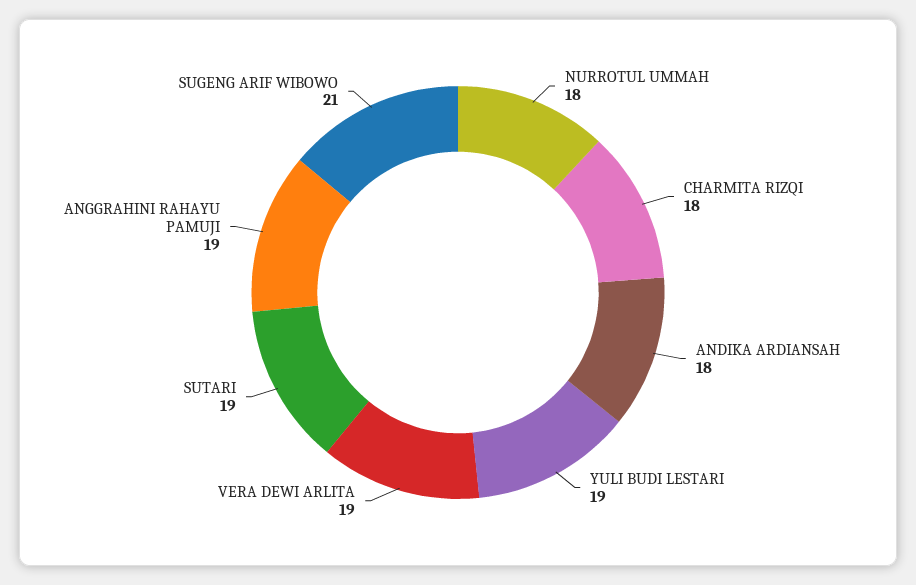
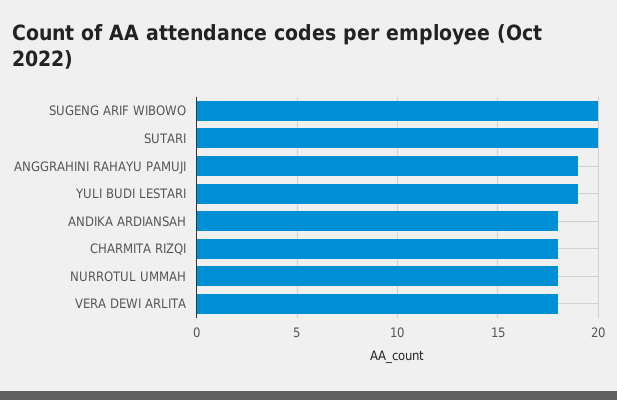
VERA DEWI ARLITA: 19 -> 18
SUTARI: 19 -> 20
SUGENG ARIF WIBOWO: 21 -> 20

